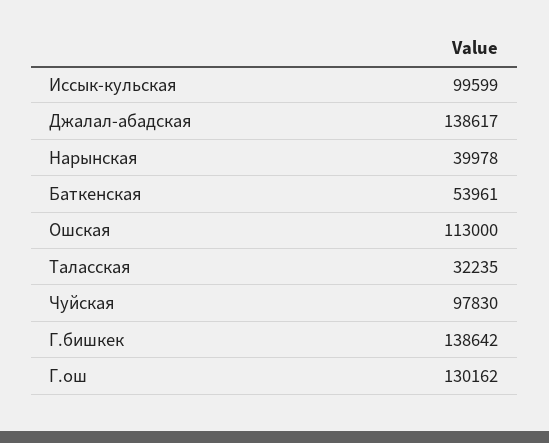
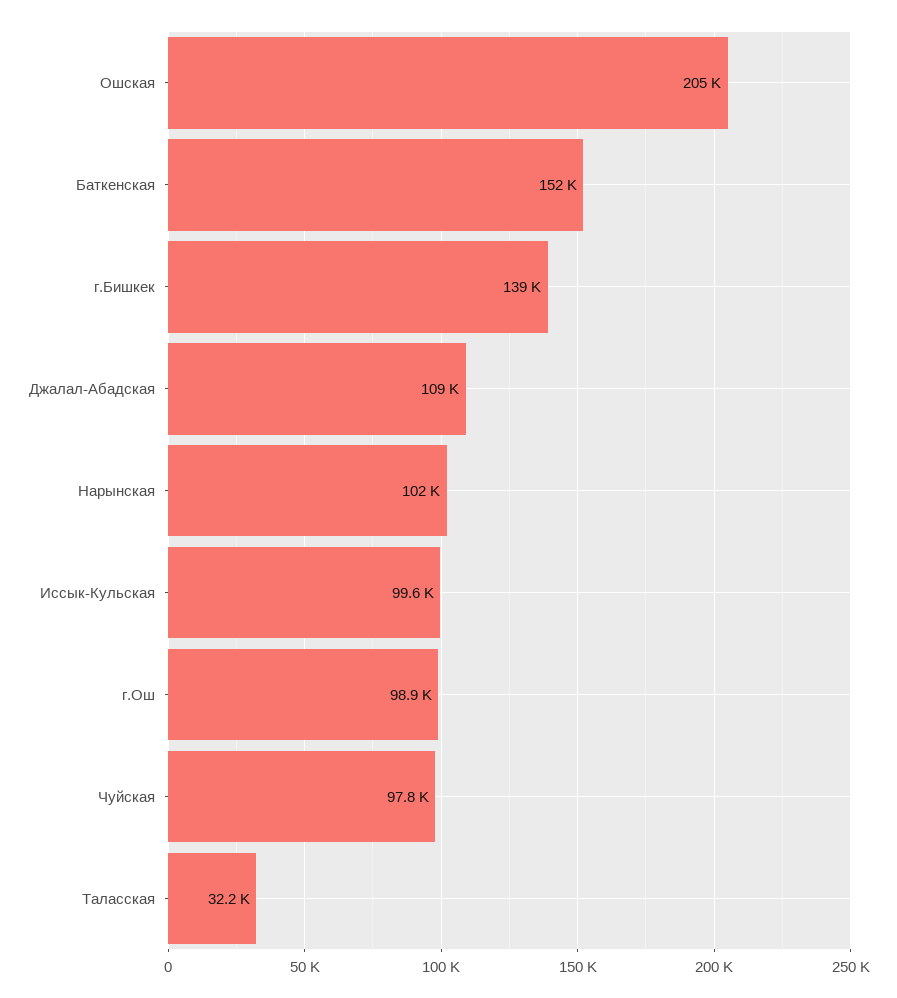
Джалал-абадская: 138617 -> 109000
Нарынская: 39978 -> 102000
Баткенская: 53961 -> 152000
Ошская: 113000 -> 205000
Г.ош: 130162 -> 98900

